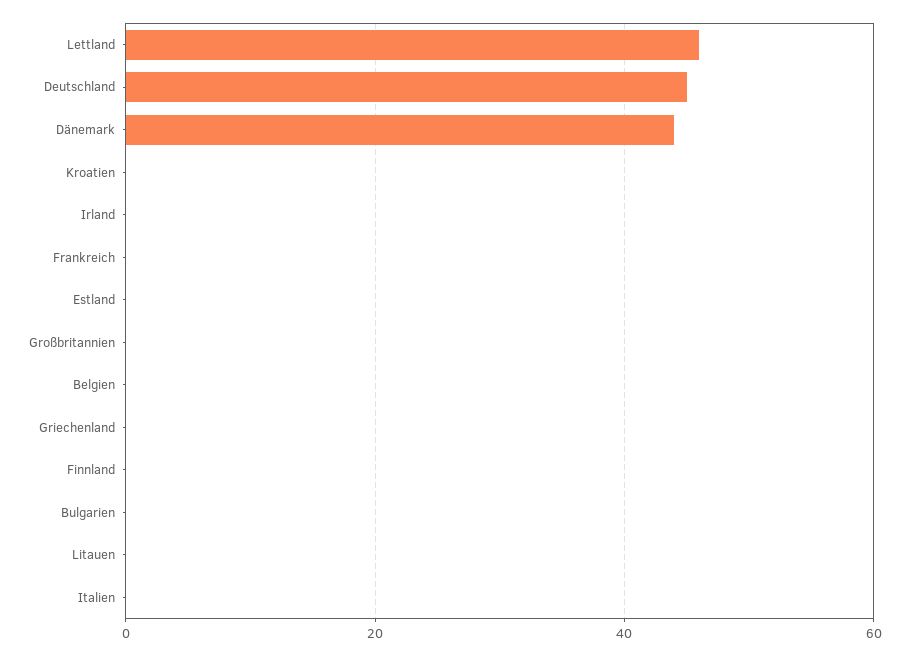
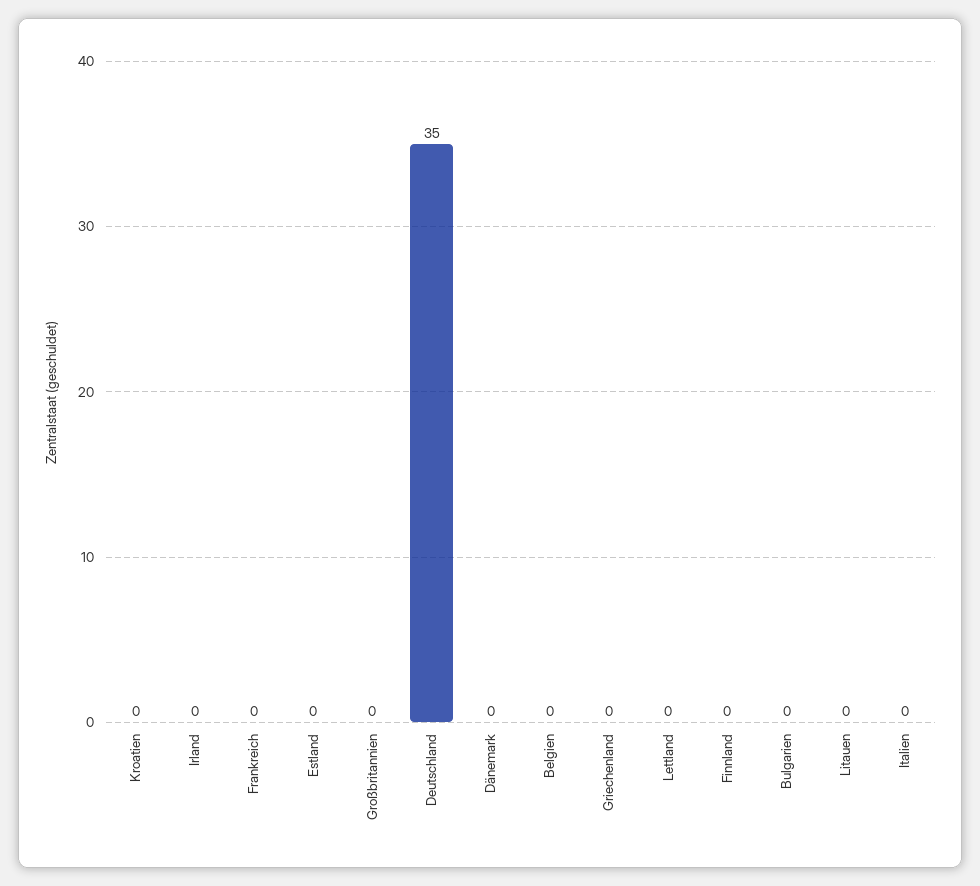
Lettland: 45 -> 0
Deutschland: 45 -> 35
Dänemark: 45 -> 0

